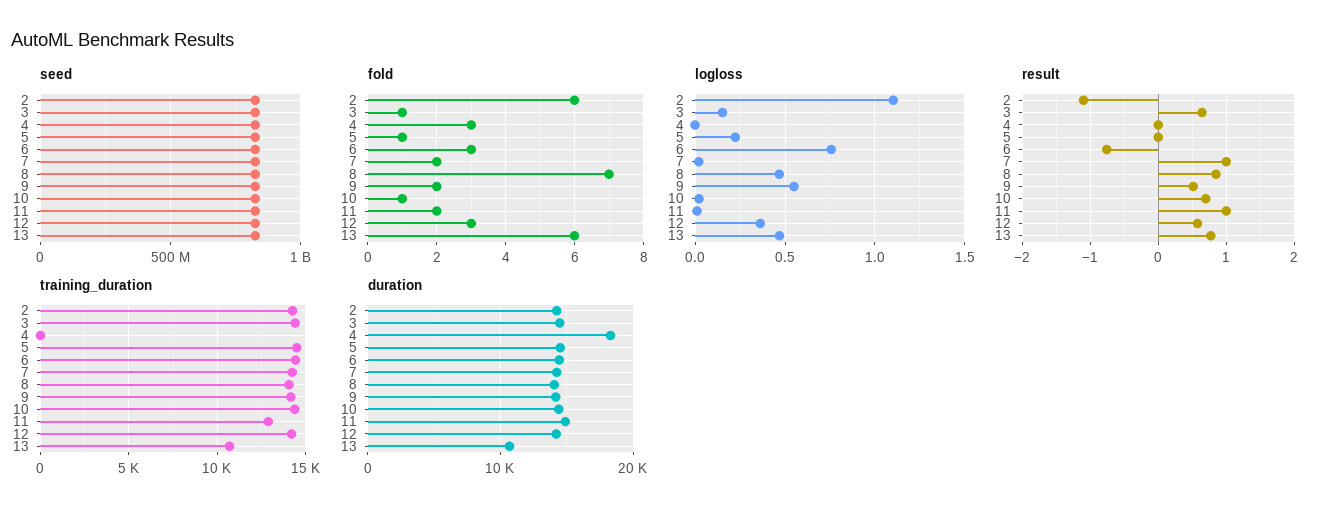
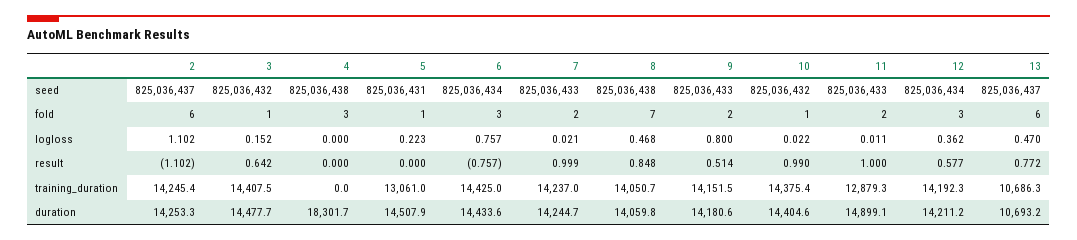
logloss, 9: 0.55 -> 0.8
result, 10: 0.7 -> 0.99
training_duration, 5: 14500 -> 13061

